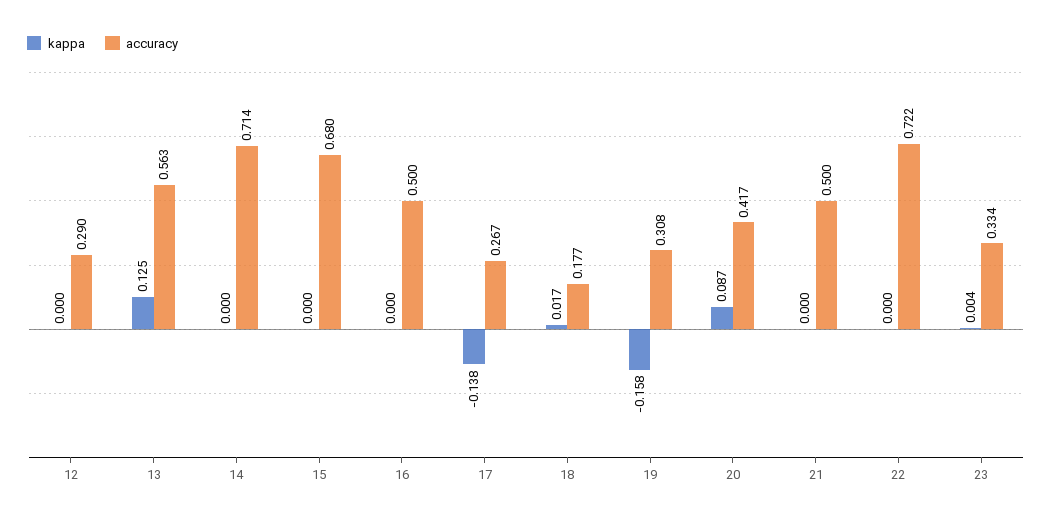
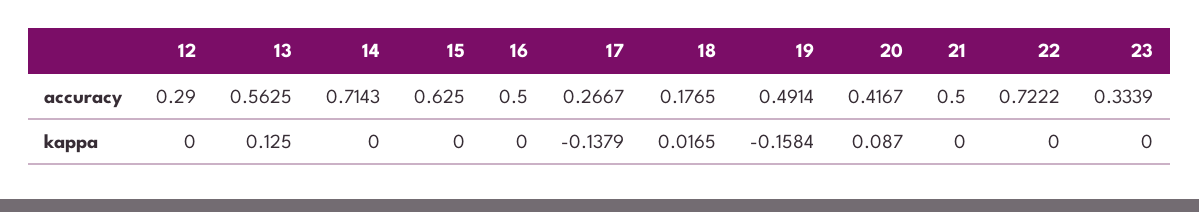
accuracy, 15: 0.68 -> 0.625
accuracy, 19: 0.308 -> 0.4914
kappa, 23: 0.004 -> 0

